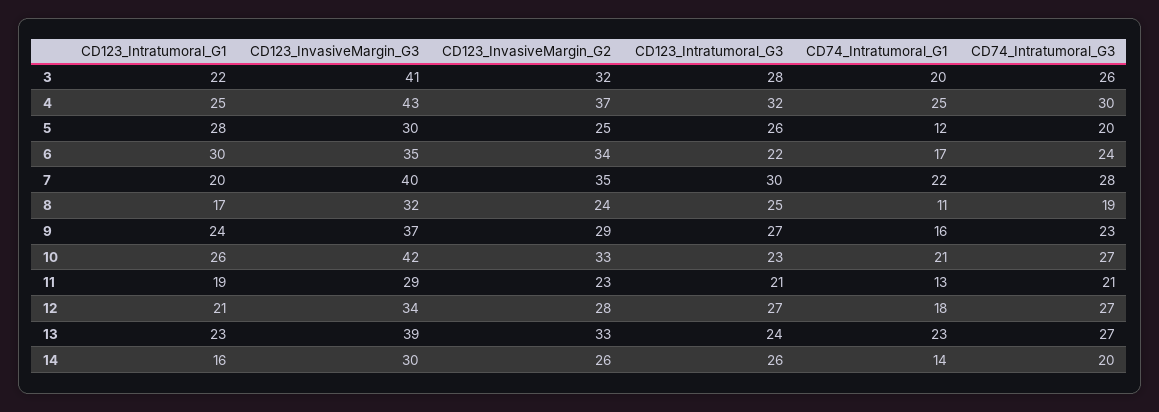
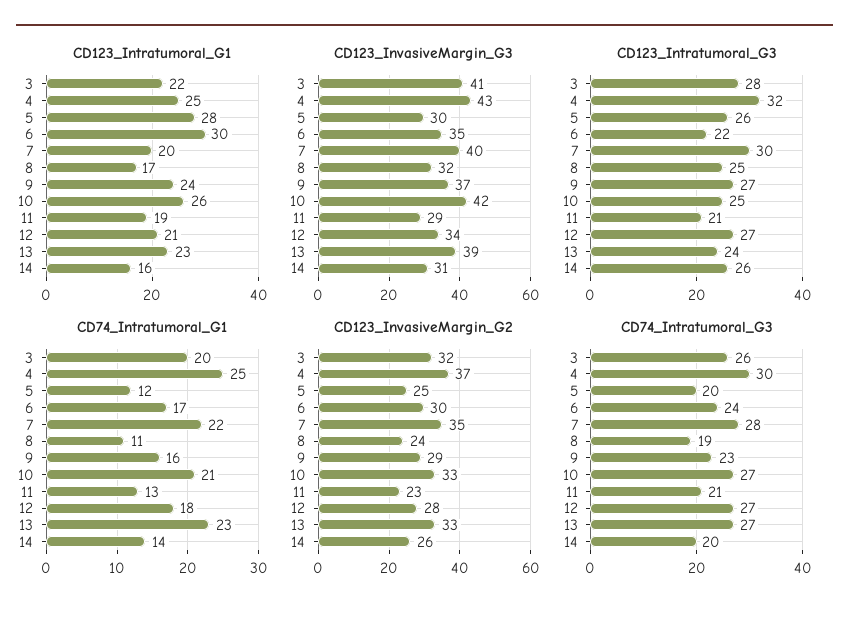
CD123_InvasiveMargin_G2, 6: 34 -> 30
CD123_Intratumoral_G3, 10: 23 -> 25
CD123_InvasiveMargin_G3, 14: 30 -> 31

